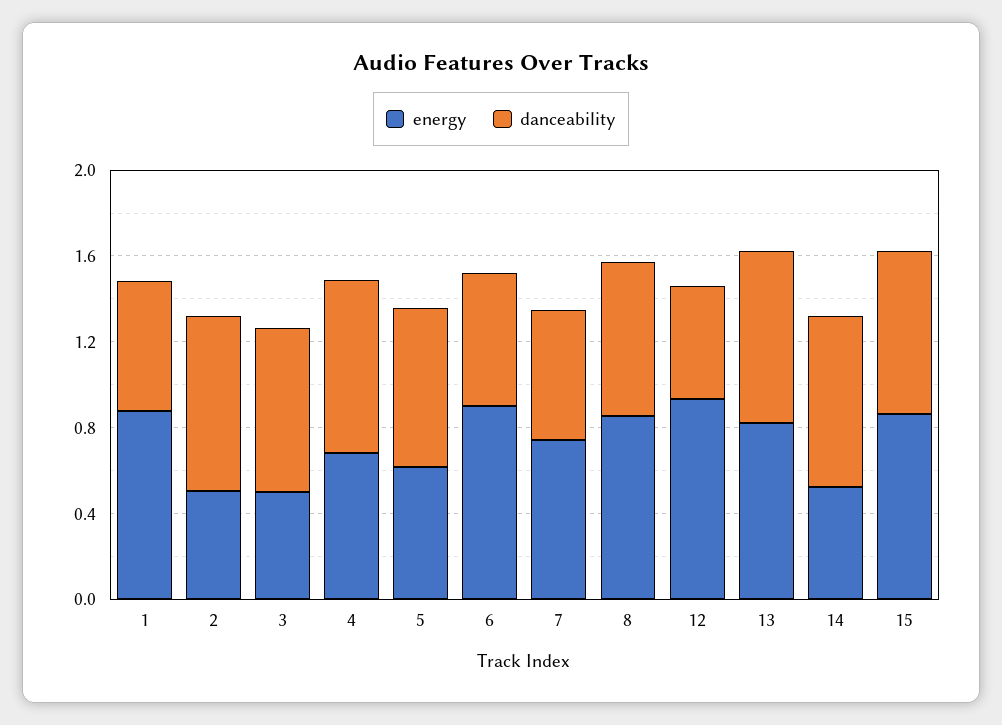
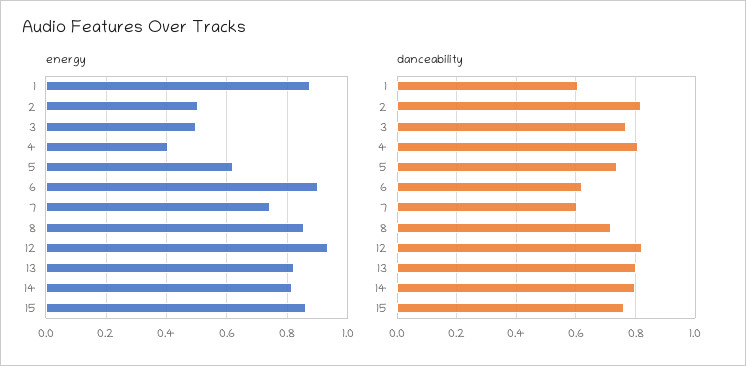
energy, 4: 0.7 -> 0.4
danceability, 12: 0.5 -> 0.825
energy, 14: 0.5 -> 0.82

